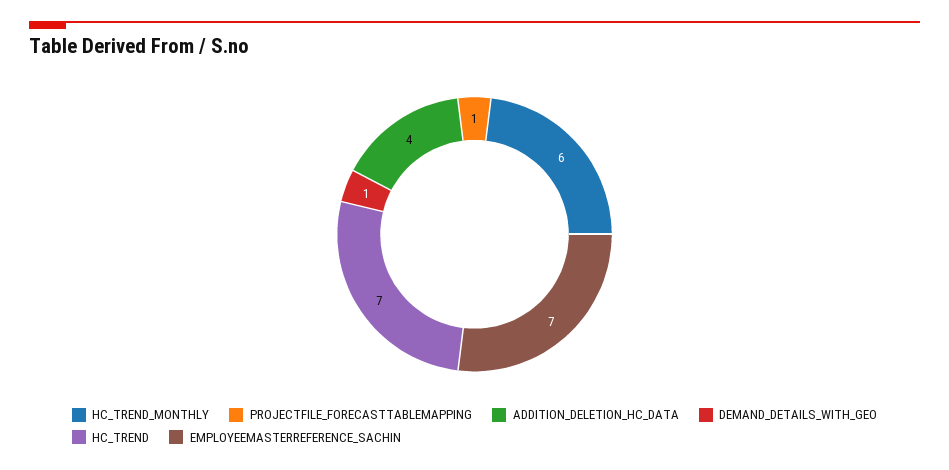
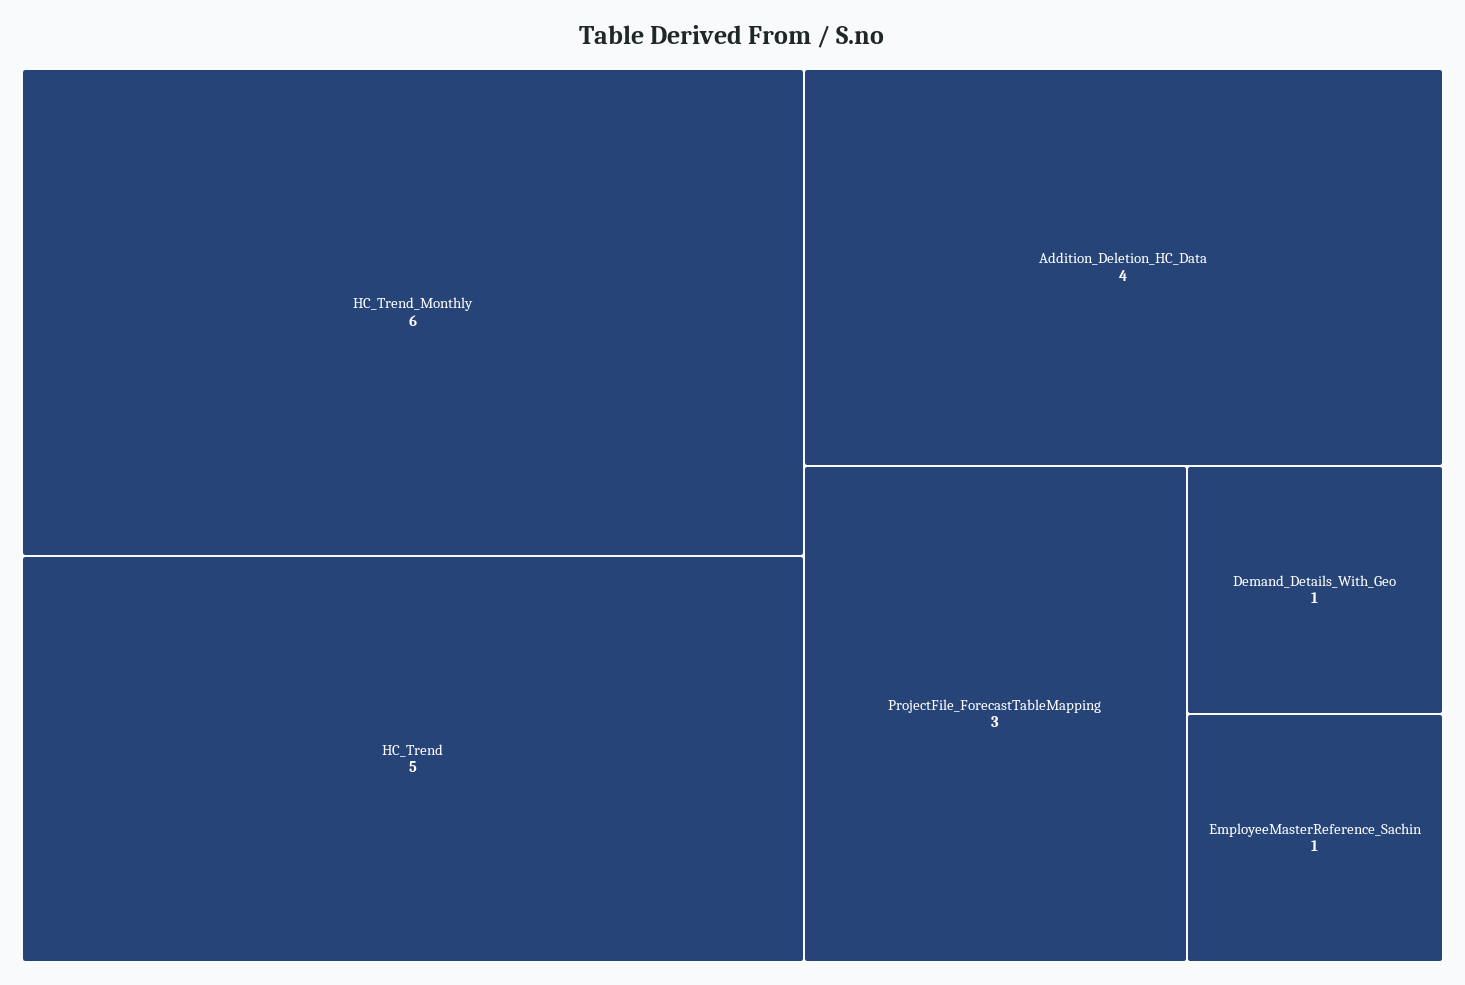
PROJECTFILE_FORECASTTABLEMAPPING: 1 -> 3
HC_TREND: 7 -> 5
EMPLOYEEMASTERREFERENCE_SACHIN: 7 -> 1

